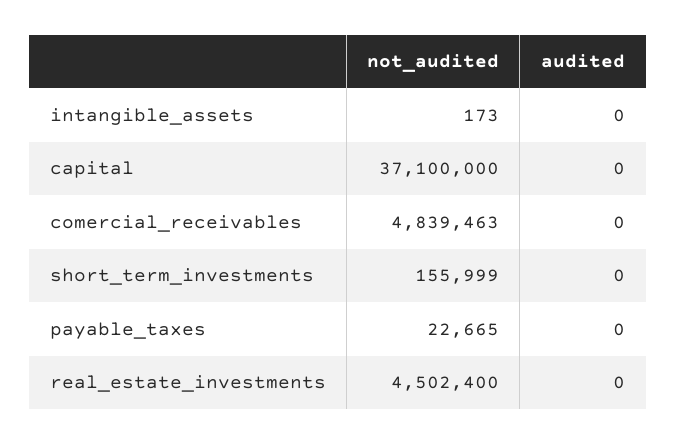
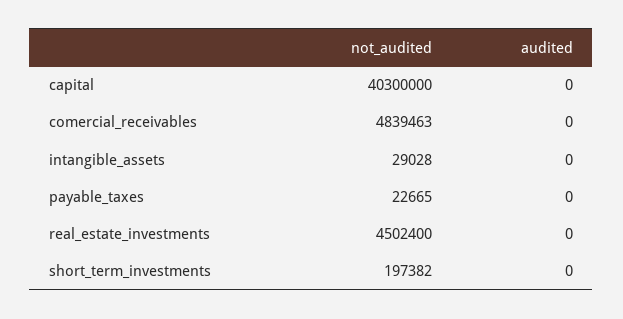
not_audited, intangible_assets: 173 -> 29028
not_audited, capital: 37100000 -> 40300000
not_audited, short_term_investments: 155999 -> 197382

